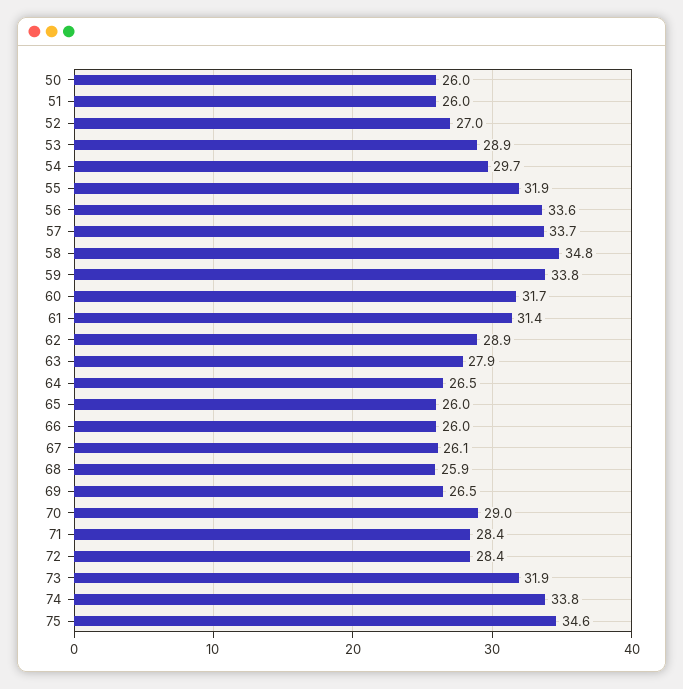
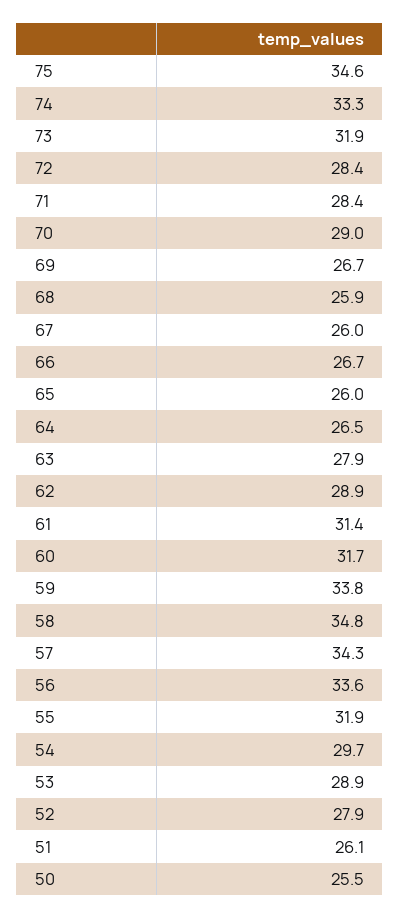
50: 26 -> 25.5
51: 26 -> 26.1
52: 27 -> 27.9
57: 33.7 -> 34.3
66: 26 -> 26.7
67: 26.1 -> 26
69: 26.5 -> 26.7
74: 33.8 -> 33.3

